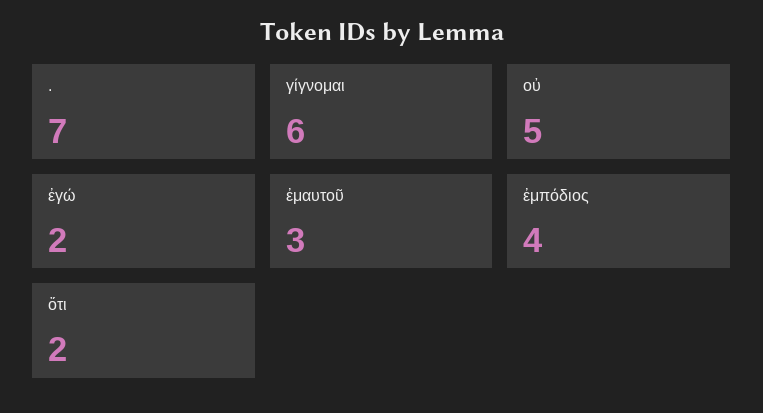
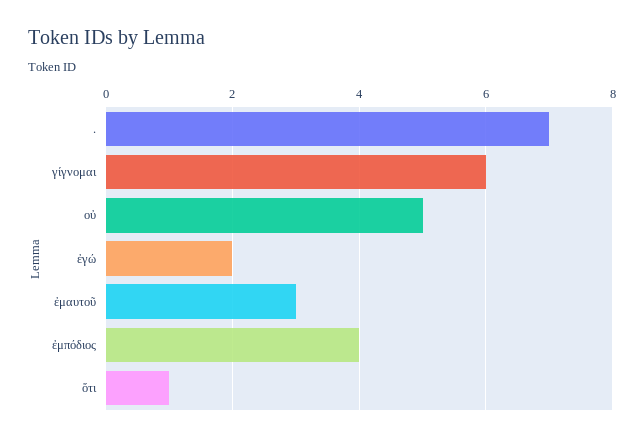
ὅτι: 2 -> 1

